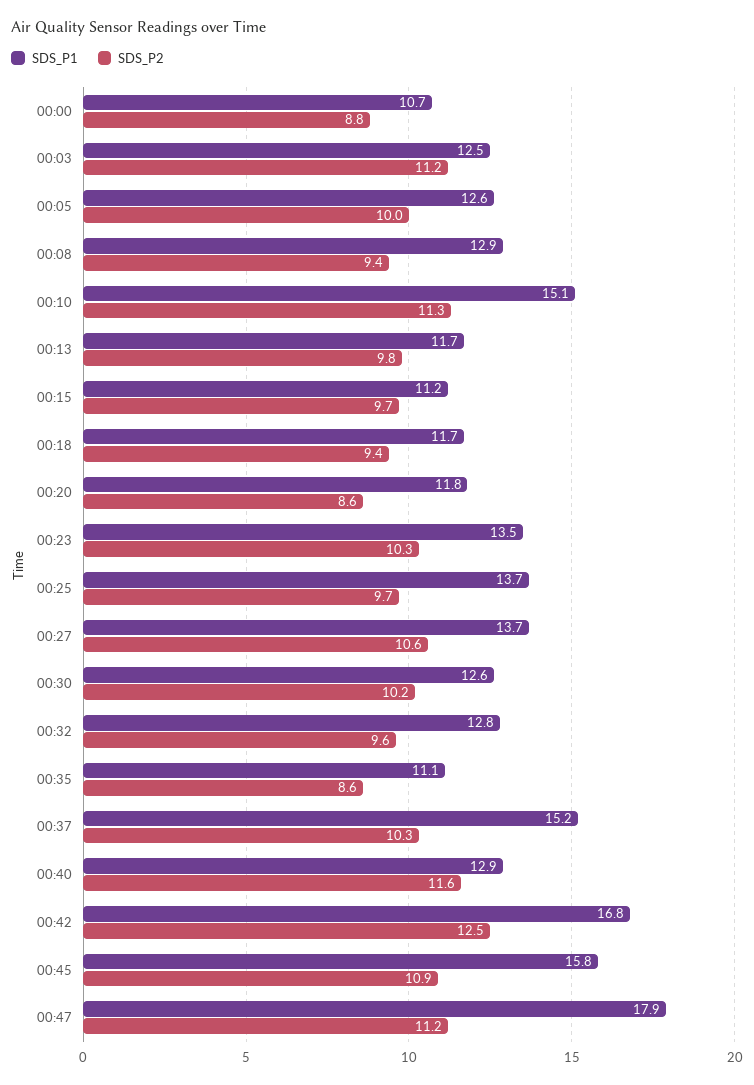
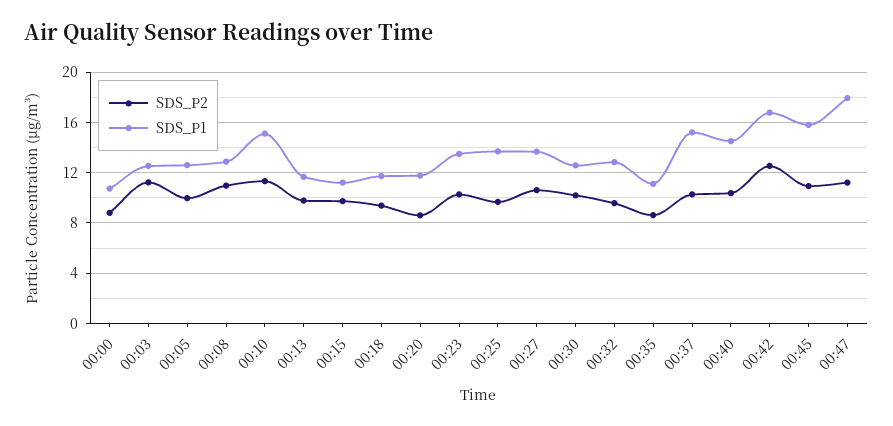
SDS_P2, 00:08: 9.4 -> 11
SDS_P1, 00:40: 12.9 -> 14.5
SDS_P2, 00:40: 11.6 -> 10.5

